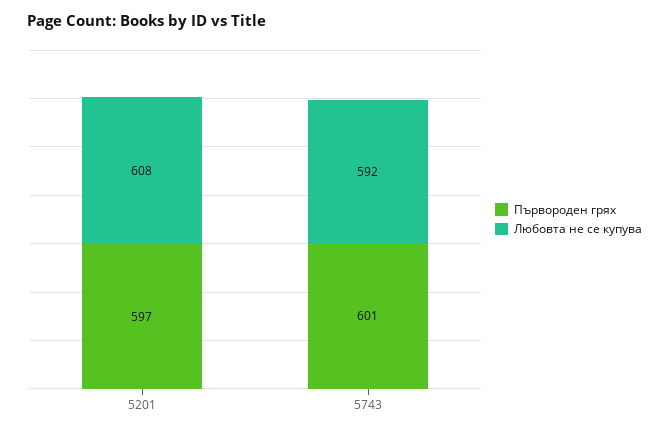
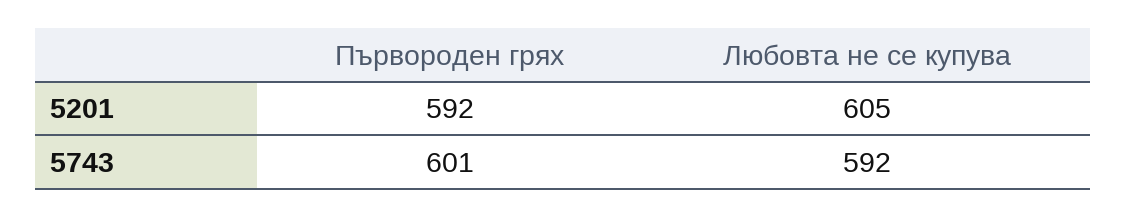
Първороден грях, 5201: 597 -> 592
Любовта не се купува, 5201: 608 -> 605

